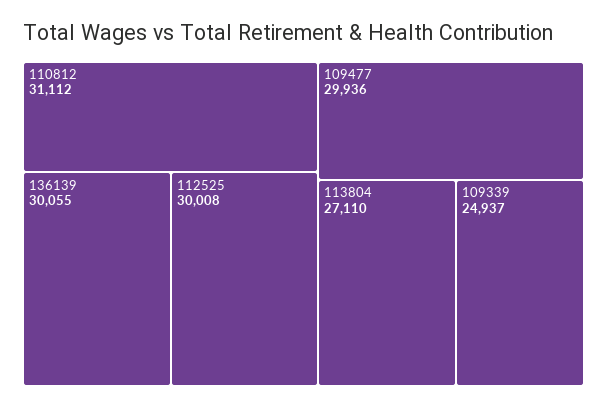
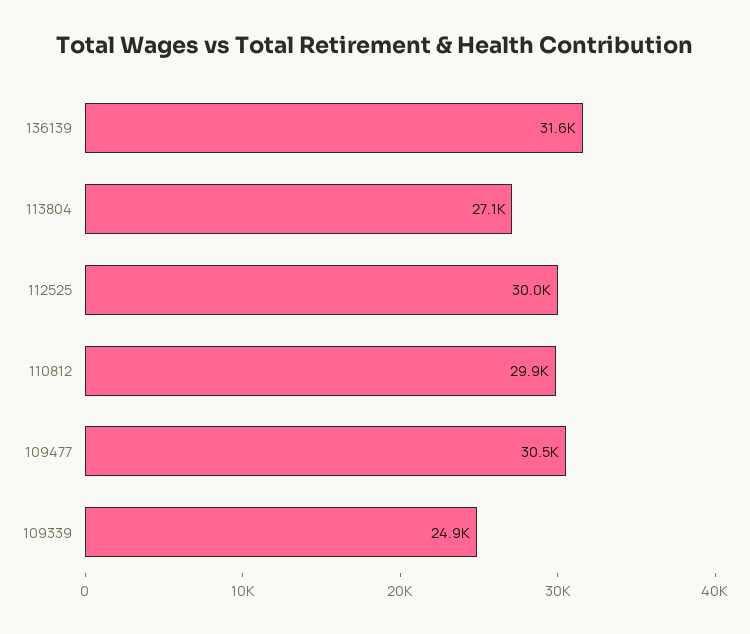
110812: 31112 -> 29900
136139: 30055 -> 31600
109477: 29936 -> 30500

